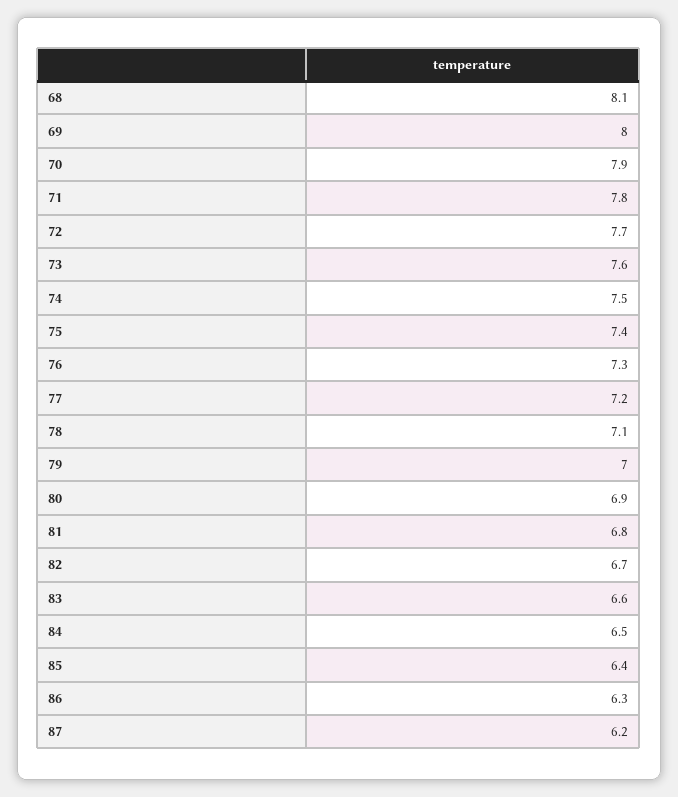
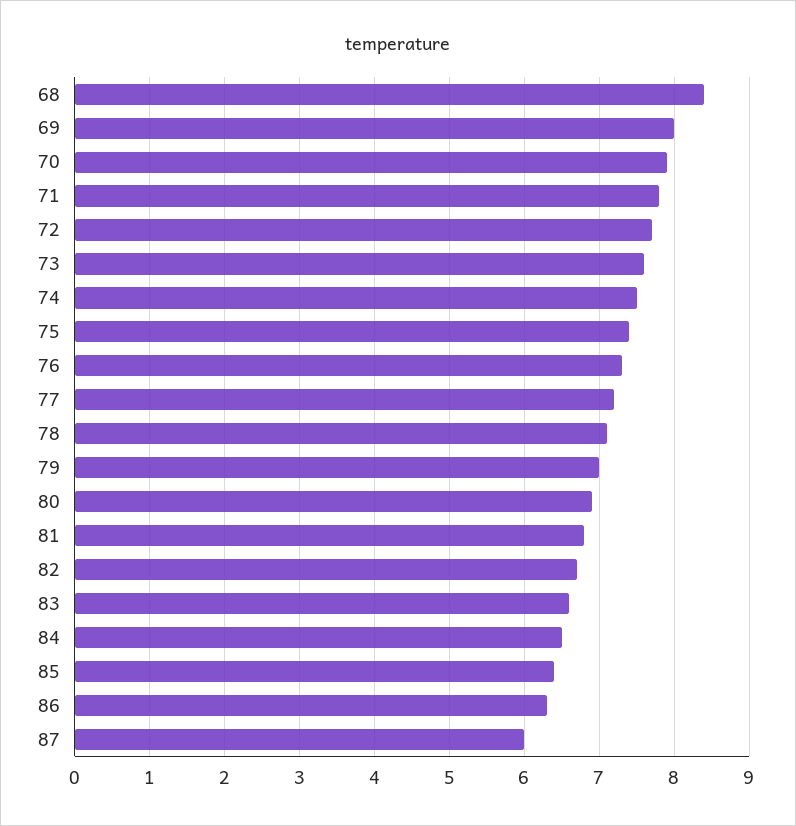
68: 8.1 -> 8.4
87: 6.2 -> 6

